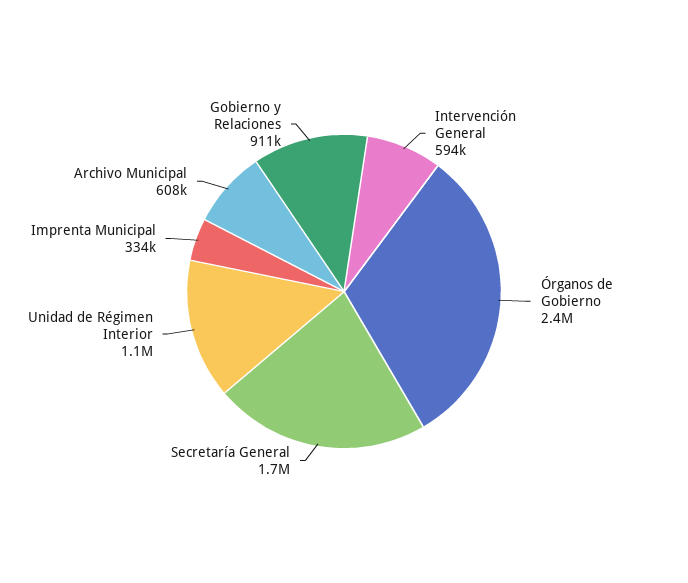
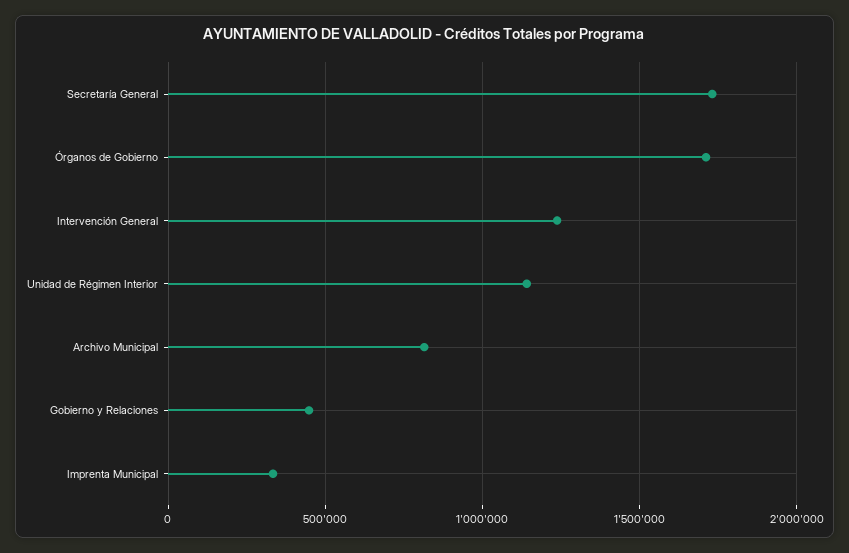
Intervención General: 594000 -> 1250000
Órganos de Gobierno: 2400000 -> 1700000
Archivo Municipal: 608000 -> 800000
Gobierno y Relaciones: 911000 -> 450000

